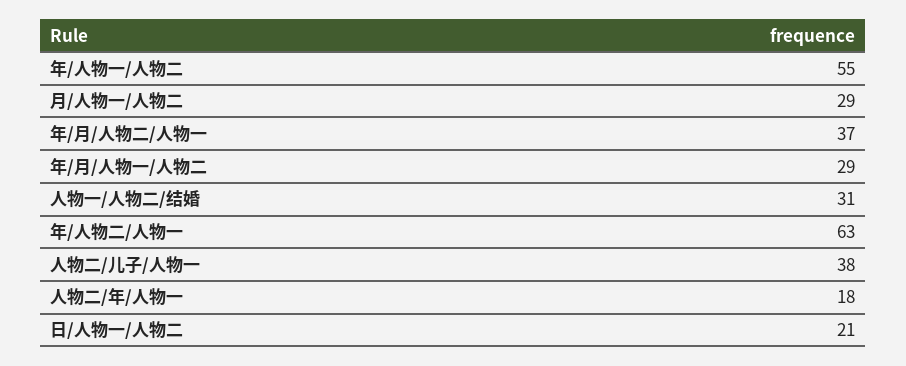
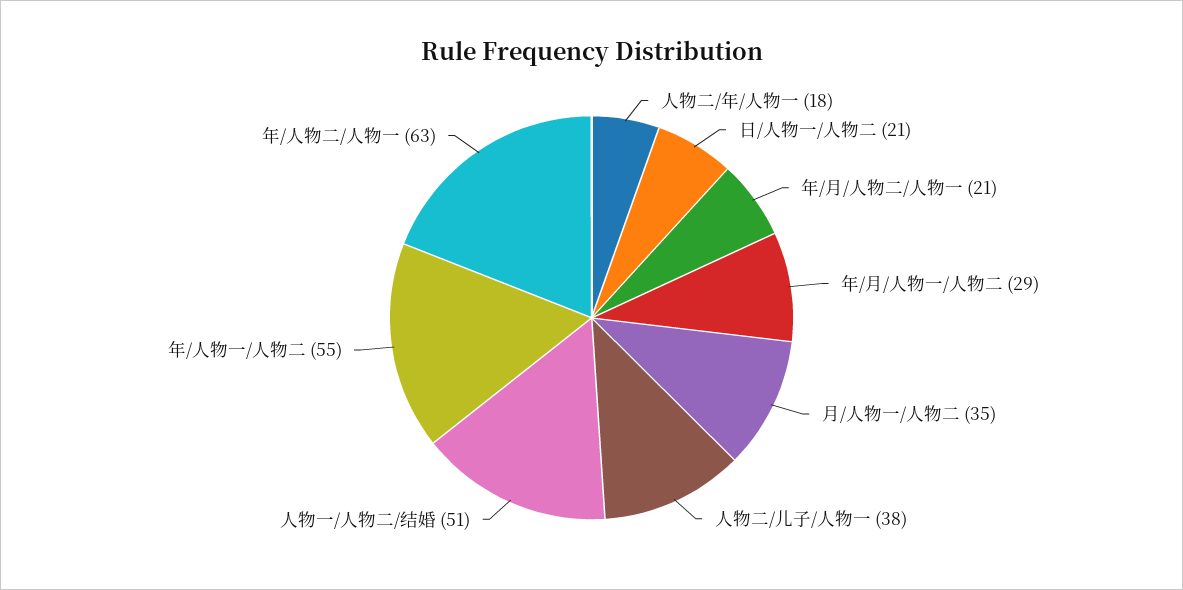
月/人物一/人物二: 29 -> 35
年/月/人物二/人物一: 37 -> 21
人物一/人物二/结婚: 31 -> 51

